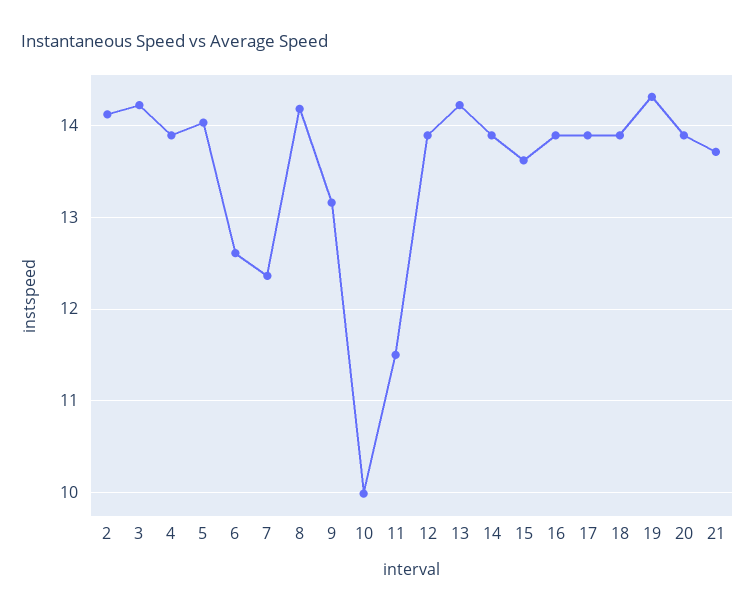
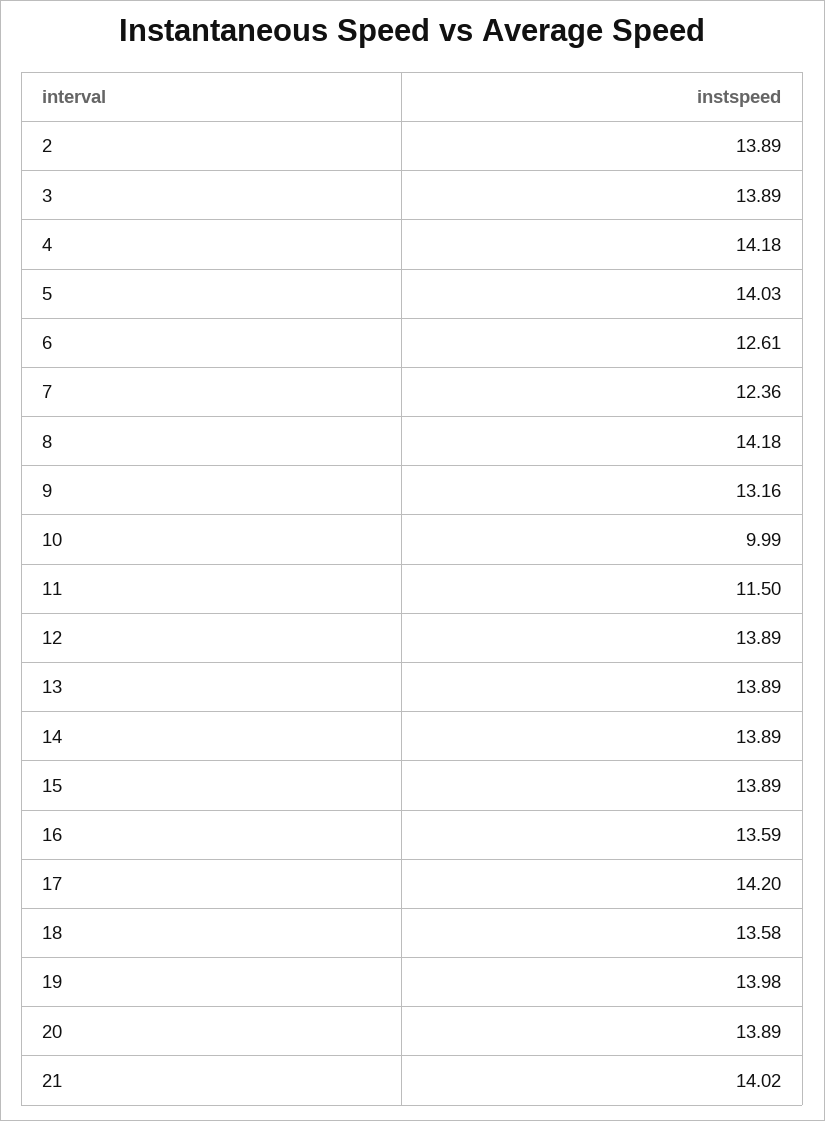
2: 14.1 -> 13.89
3: 14.2 -> 13.89
4: 13.9 -> 14.18
13: 14.2 -> 13.89
15: 13.6 -> 13.89
16: 13.9 -> 13.59
17: 13.9 -> 14.2
18: 13.9 -> 13.58
19: 14.3 -> 13.98
21: 13.7 -> 14.02

